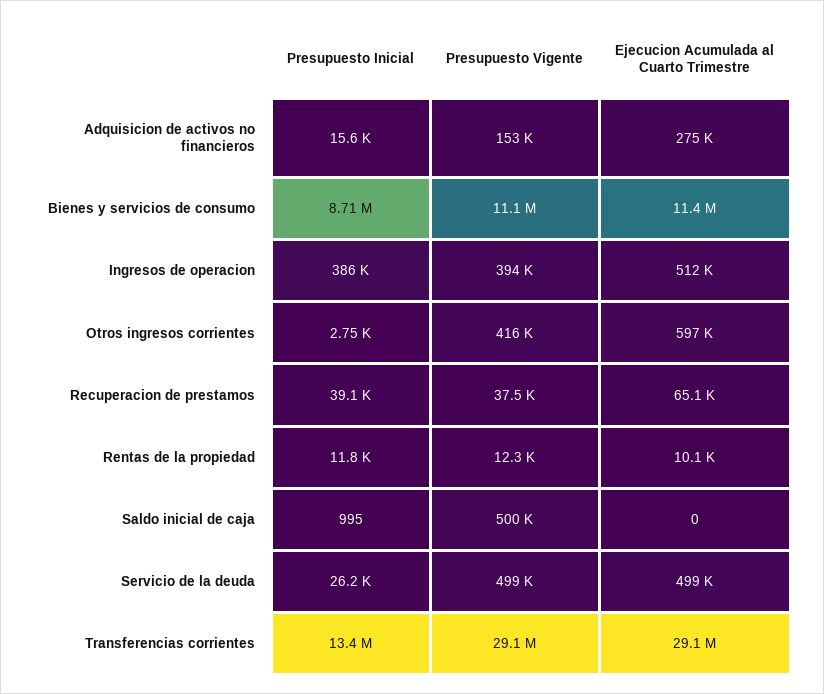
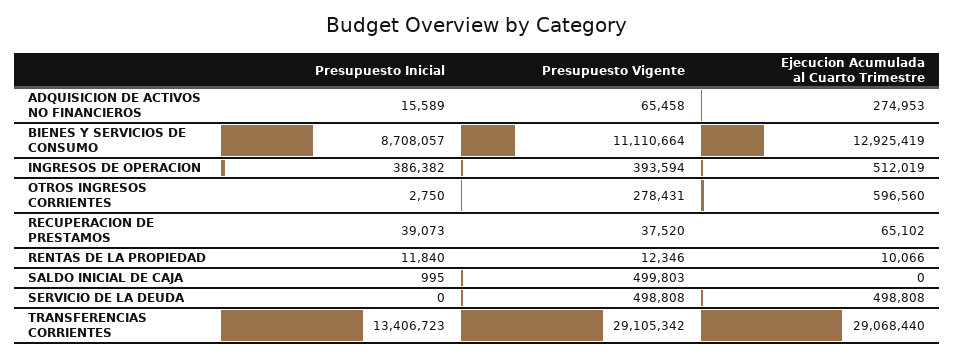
Presupuesto Vigente, Adquisicion de activos no financieros: 153000 -> 65458
Ejecucion Acumulada al Cuarto Trimestre, Bienes y servicios de consumo: 11400000 -> 12925419
Presupuesto Vigente, Otros ingresos corrientes: 416000 -> 278431
Presupuesto Inicial, Servicio de la deuda: 26200 -> 0

